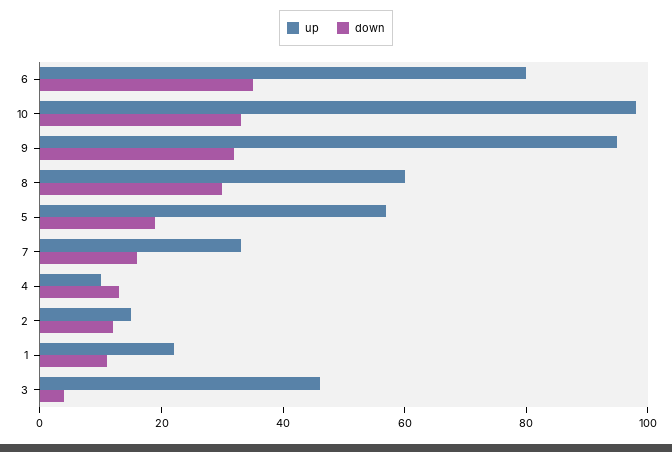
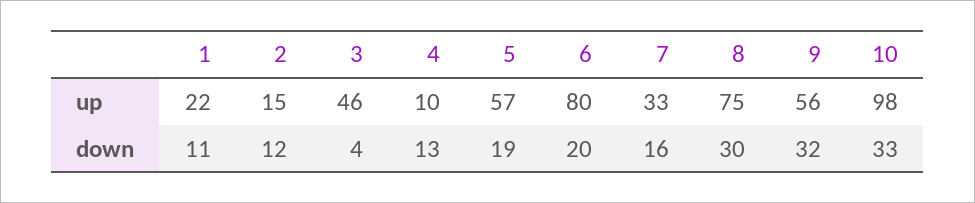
down, 6: 35 -> 20
up, 9: 95 -> 56
up, 8: 60 -> 75

